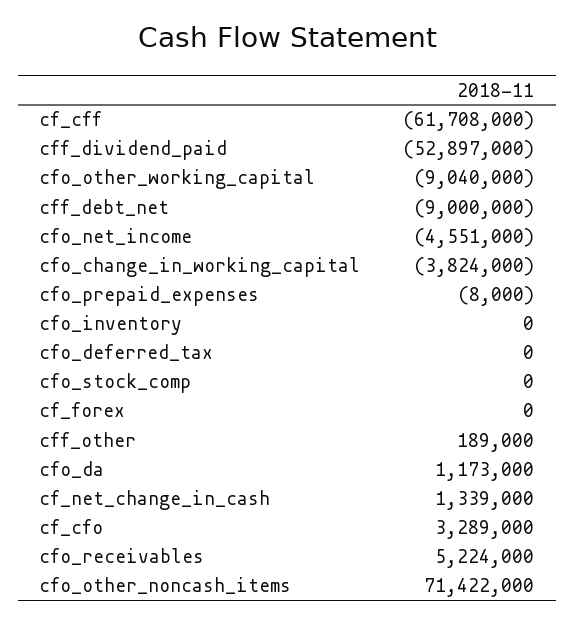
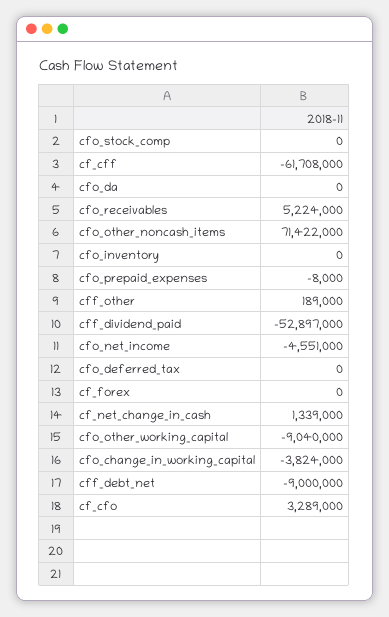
cfo_da: 1173000 -> 0

